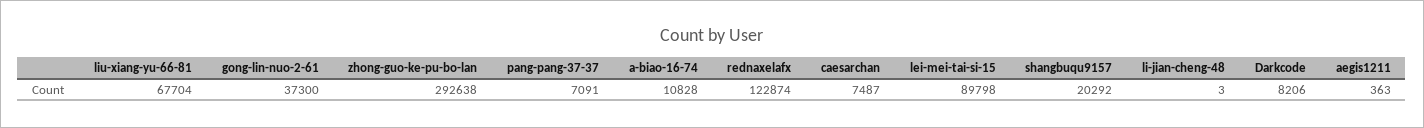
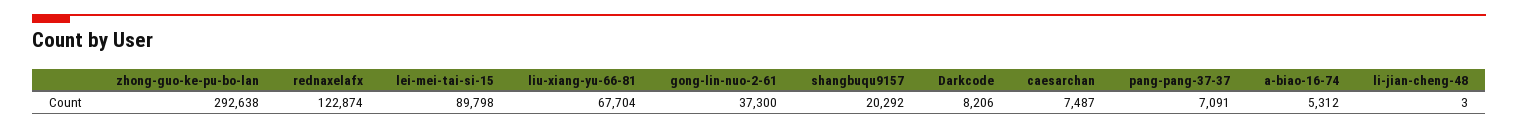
a-biao-16-74: 10828 -> 5312
aegis1211: 363 -> none

